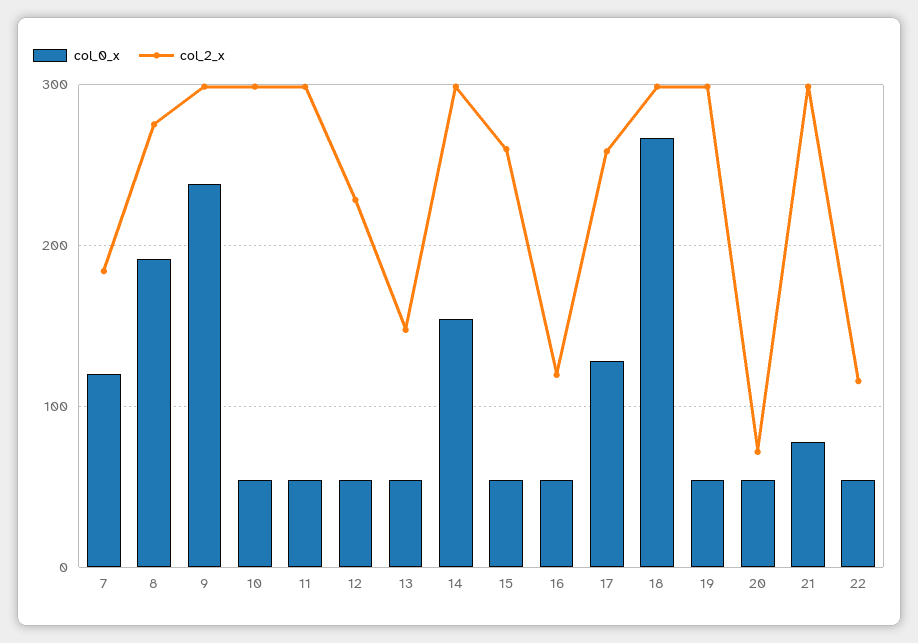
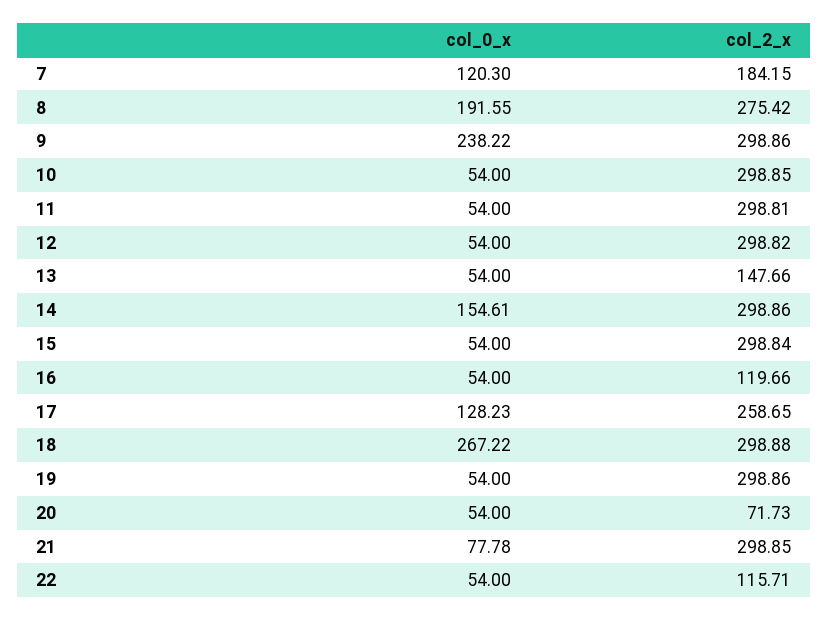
col_2_x, 12: 230 -> 298.82
col_2_x, 15: 260 -> 298.84

